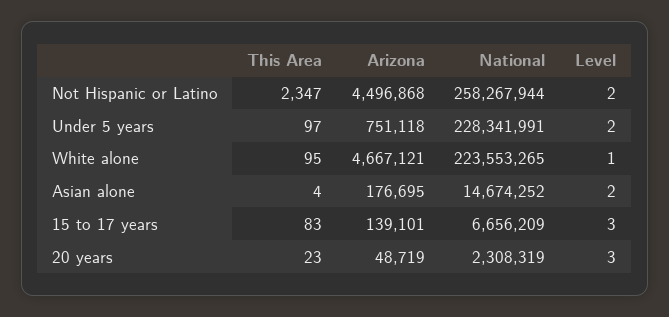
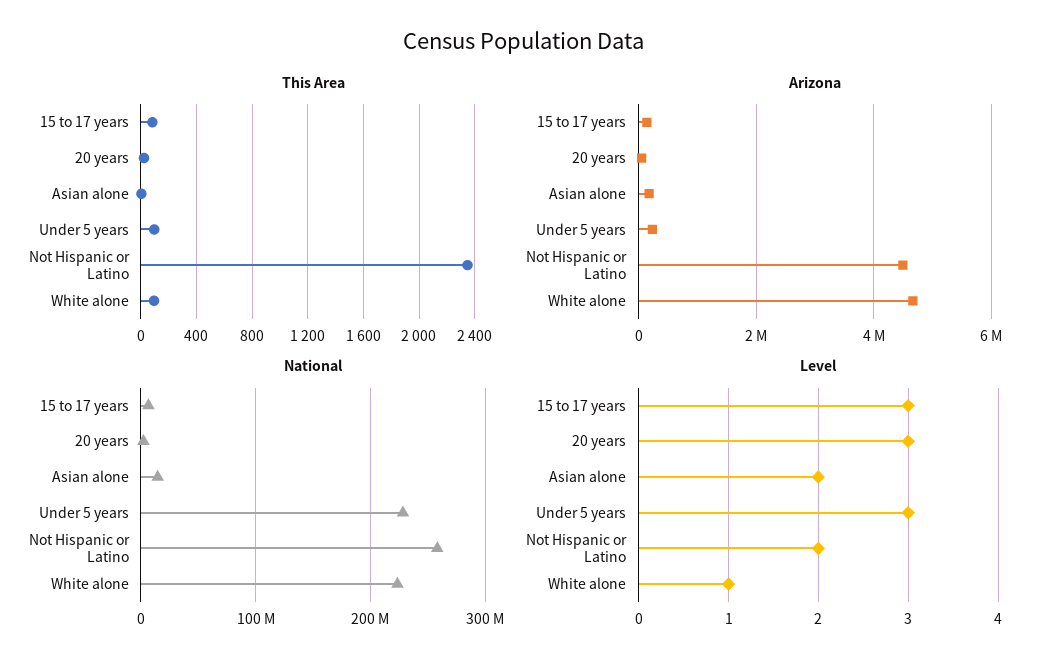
Arizona, Under 5 years: 751118 -> 200000
Level, Under 5 years: 2 -> 3

